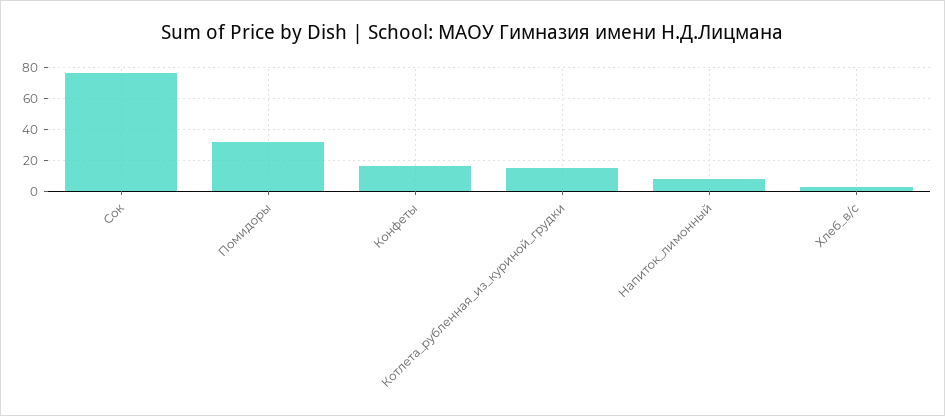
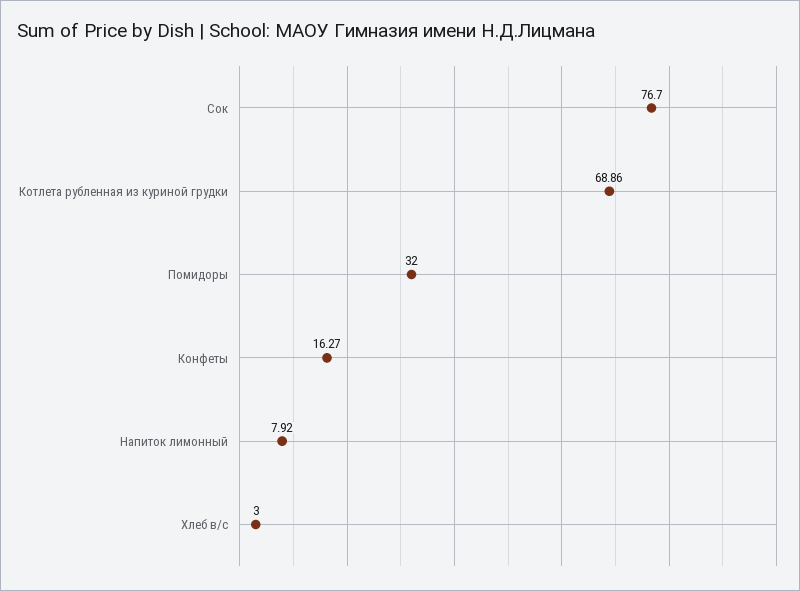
Котлета_рубленная_из_куриной_грудки: 15 -> 68.86

